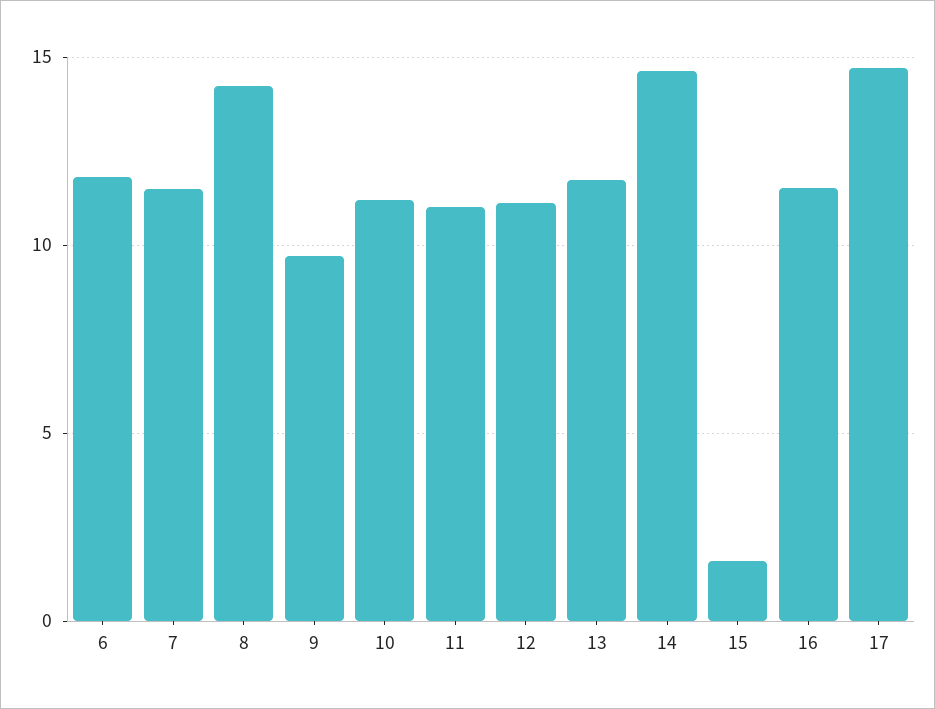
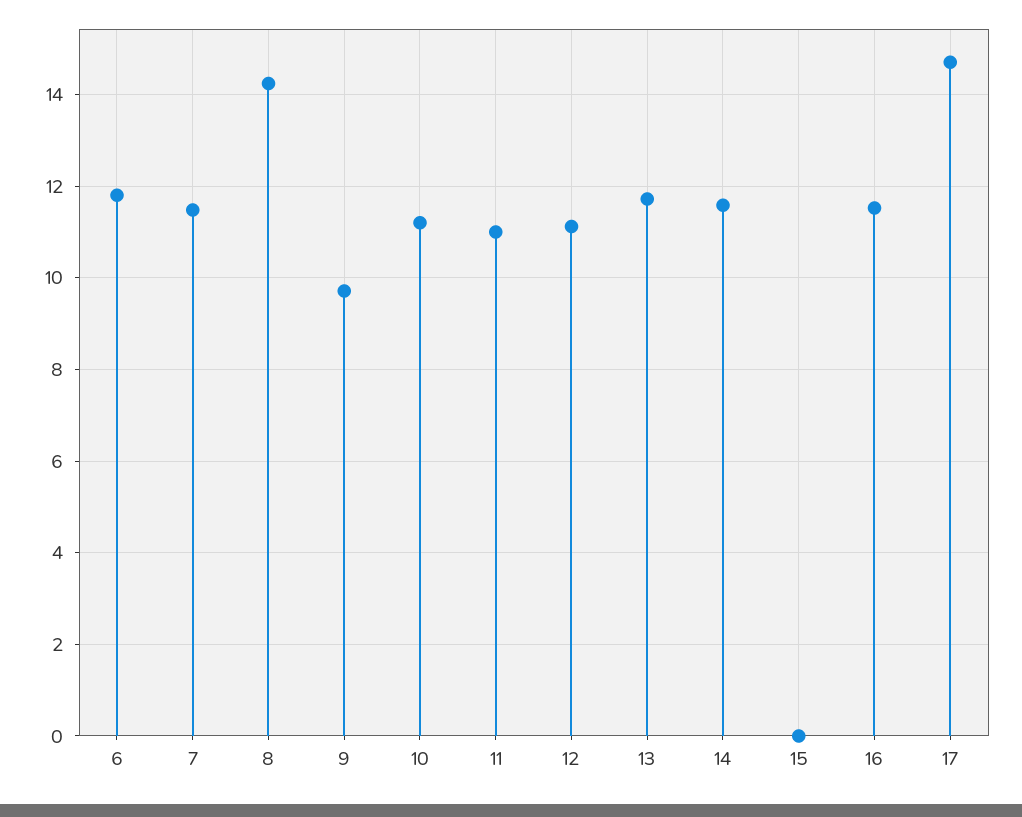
14: 14.5 -> 11.6
15: 1.5 -> 0

